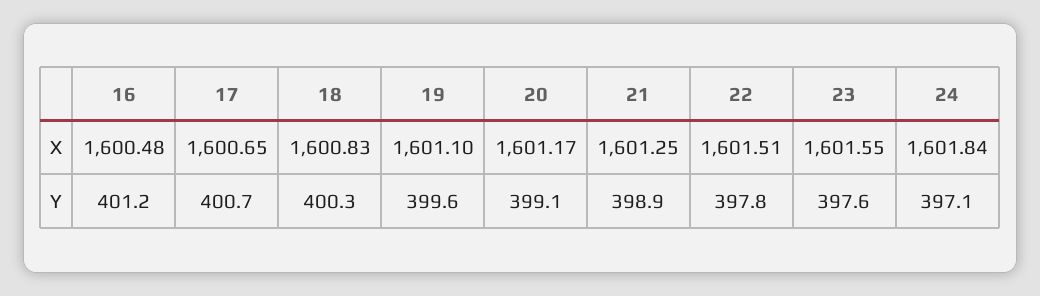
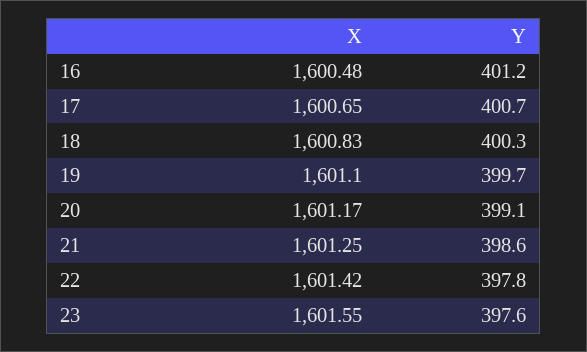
22, X: 1601.51 -> 1601.42
24, X: 1601.84 -> none
19, Y: 399.6 -> 399.7
21, Y: 398.9 -> 398.6
24, Y: 397.1 -> none

